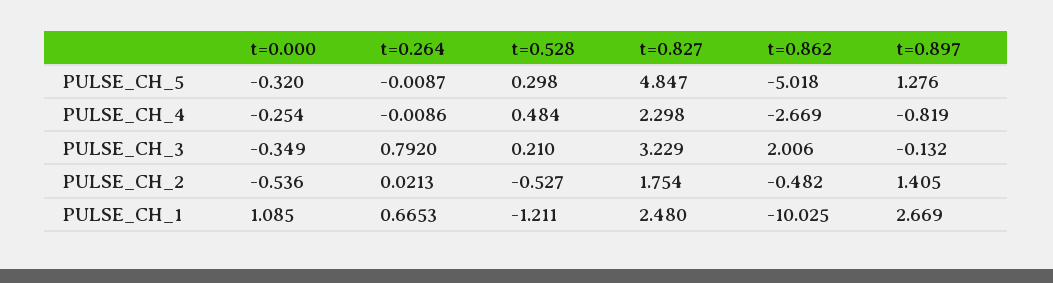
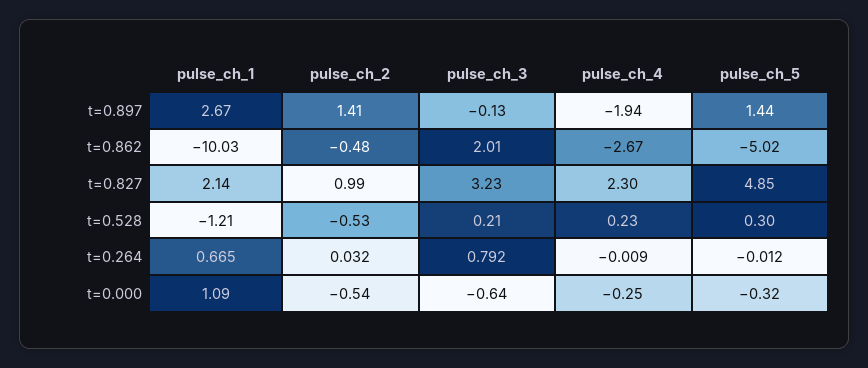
t=0.264, PULSE_CH_5: -0.0087 -> -0.012
t=0.897, PULSE_CH_5: 1.276 -> 1.44
t=0.528, PULSE_CH_4: 0.484 -> 0.23
t=0.897, PULSE_CH_4: -0.819 -> -1.94
t=0.000, PULSE_CH_3: -0.349 -> -0.64
t=0.264, PULSE_CH_2: 0.0213 -> 0.032
t=0.827, PULSE_CH_2: 1.754 -> 0.99
t=0.827, PULSE_CH_1: 2.48 -> 2.14

